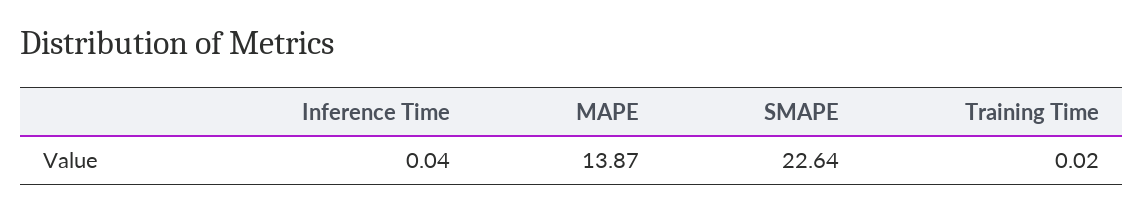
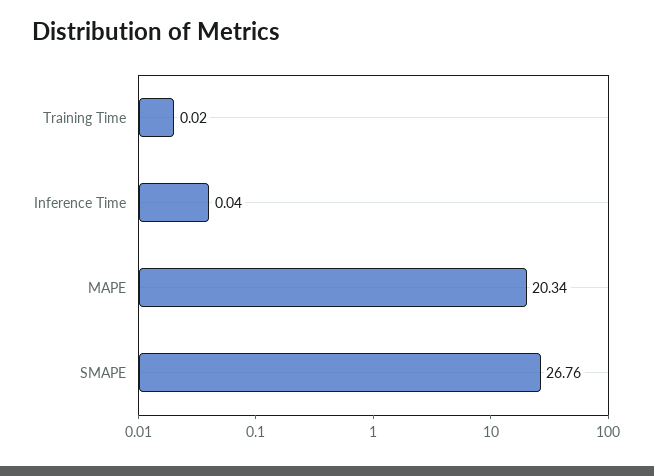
MAPE: 13.87 -> 20.34
SMAPE: 22.64 -> 26.76

